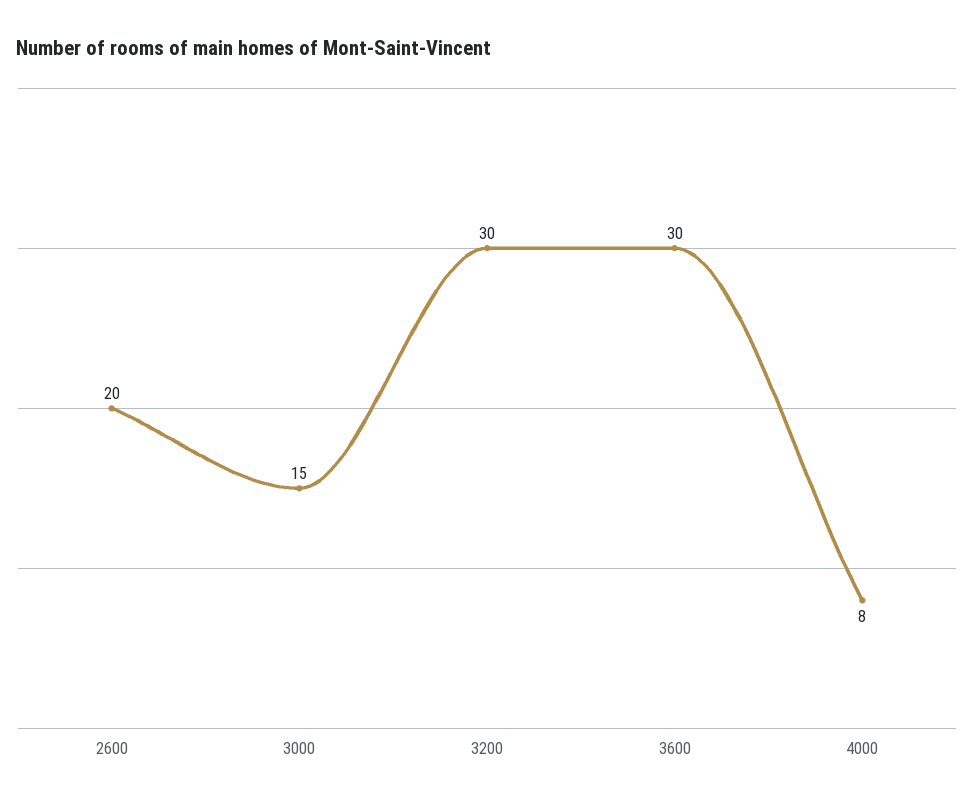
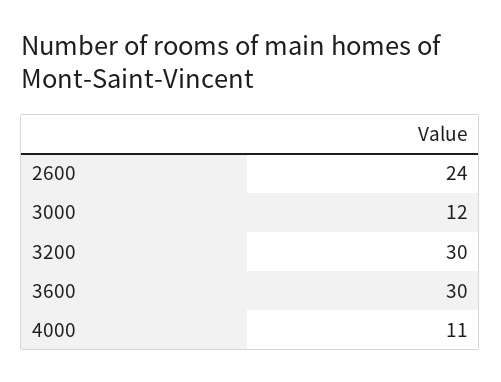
2600: 20 -> 24
3000: 15 -> 12
4000: 8 -> 11

